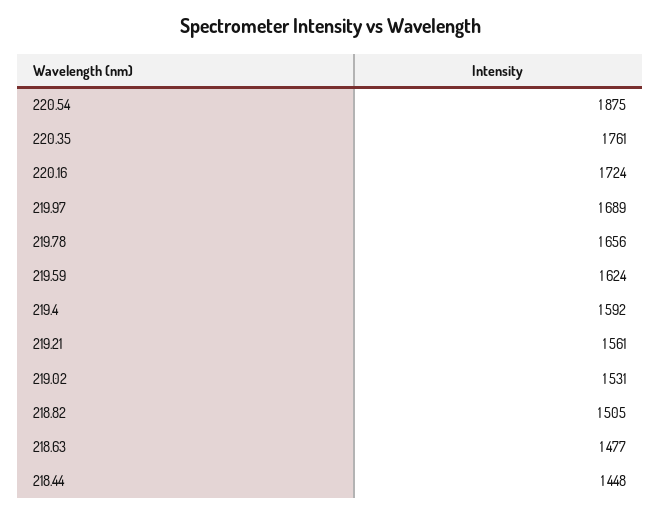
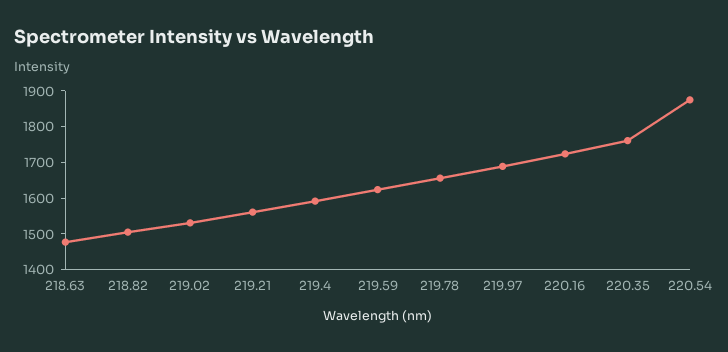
218.44: 1448 -> none

